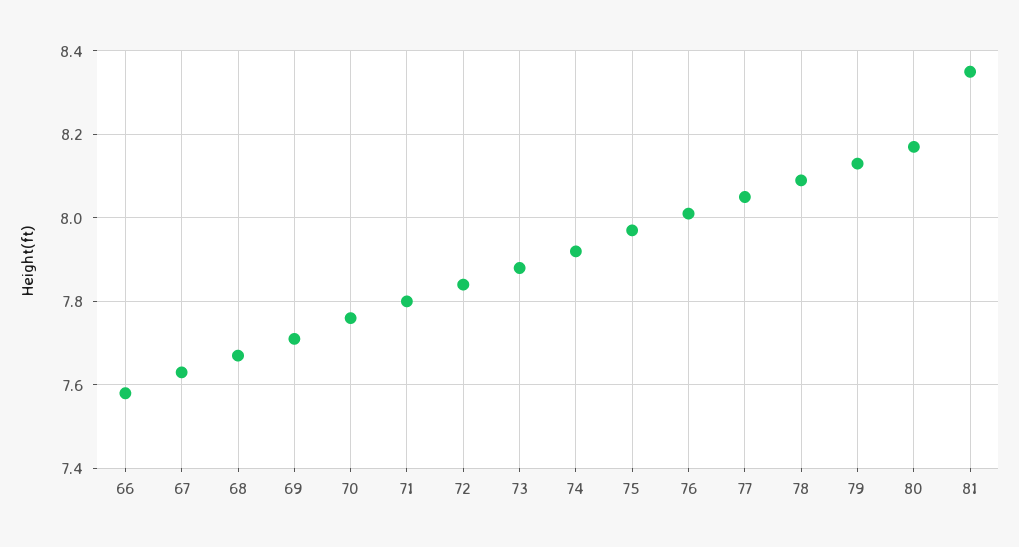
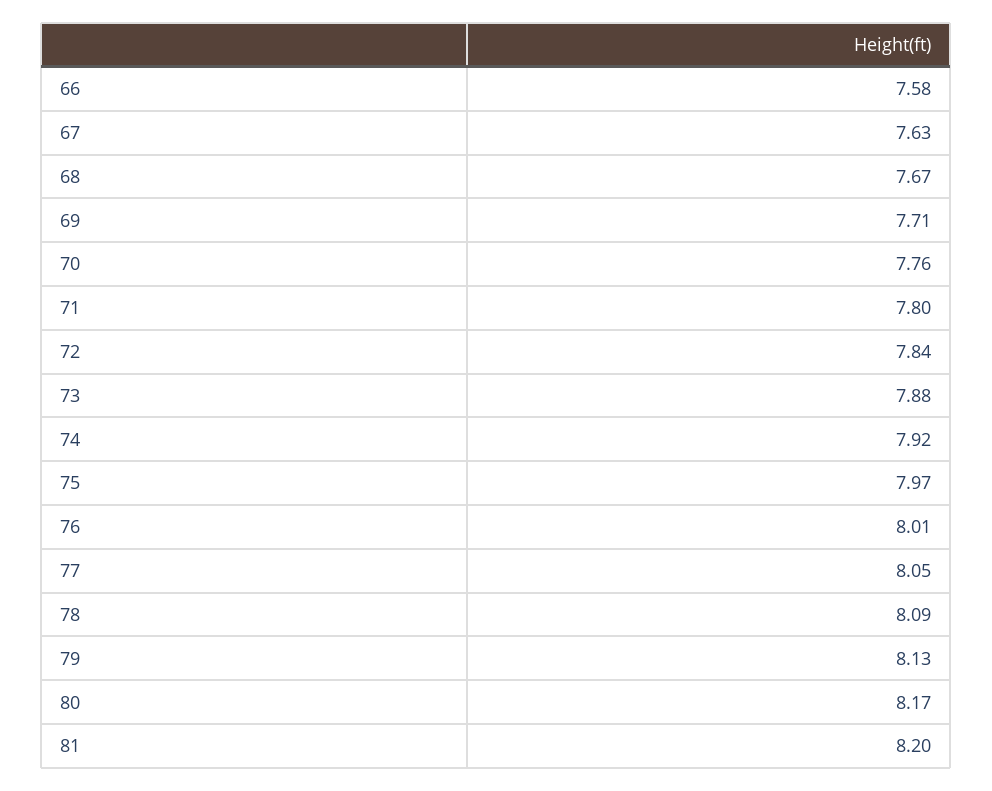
81: 8.35 -> 8.2

